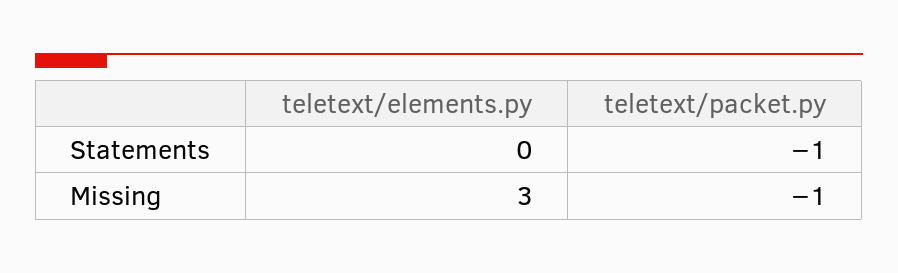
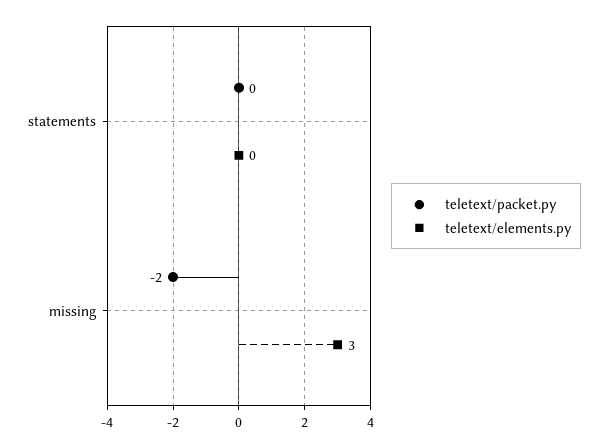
teletext/packet.py, Statements: -1 -> 0
teletext/packet.py, Missing: -1 -> -2

